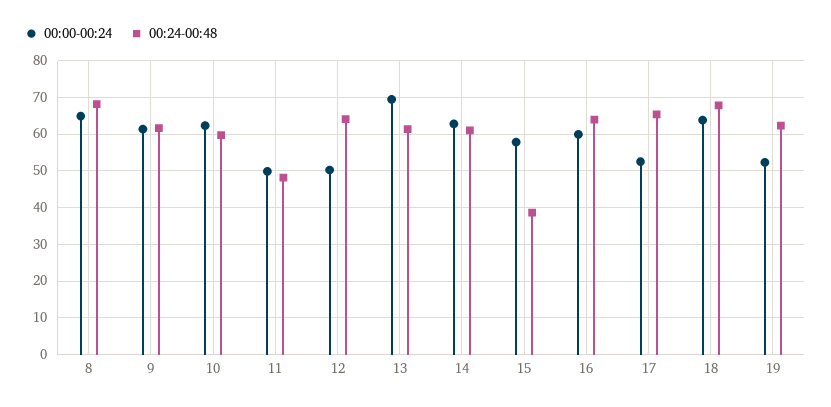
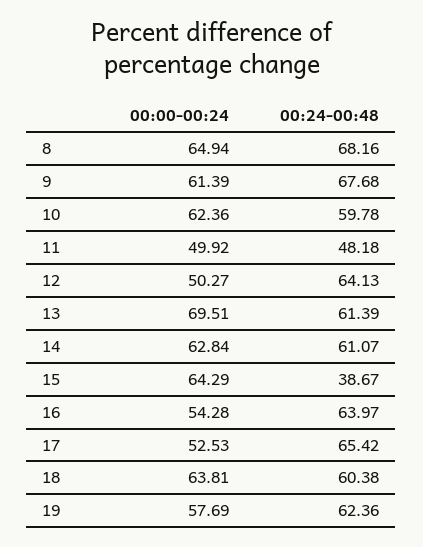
00:24-00:48, 9: 62 -> 67.68
00:00-00:24, 15: 58 -> 64.29
00:00-00:24, 16: 60 -> 54.28
00:24-00:48, 18: 68 -> 60.38
00:00-00:24, 19: 52 -> 57.69

